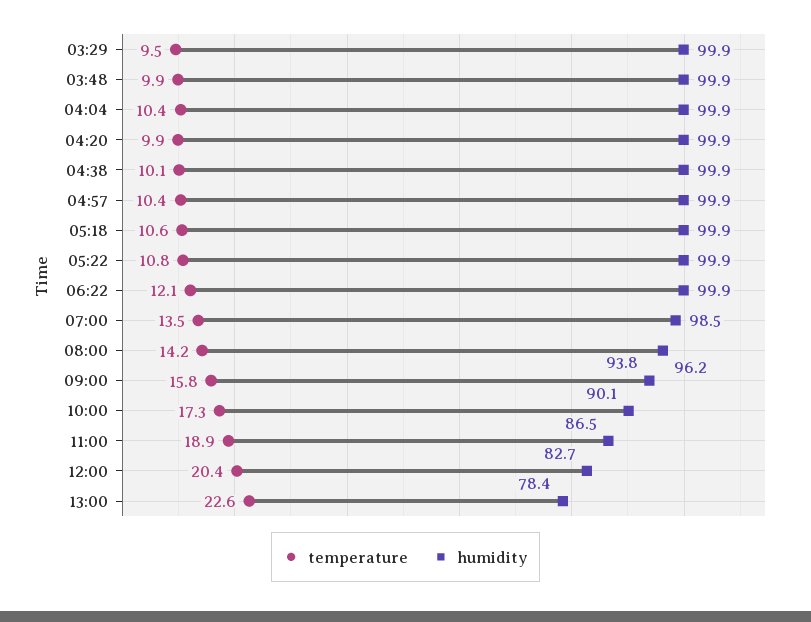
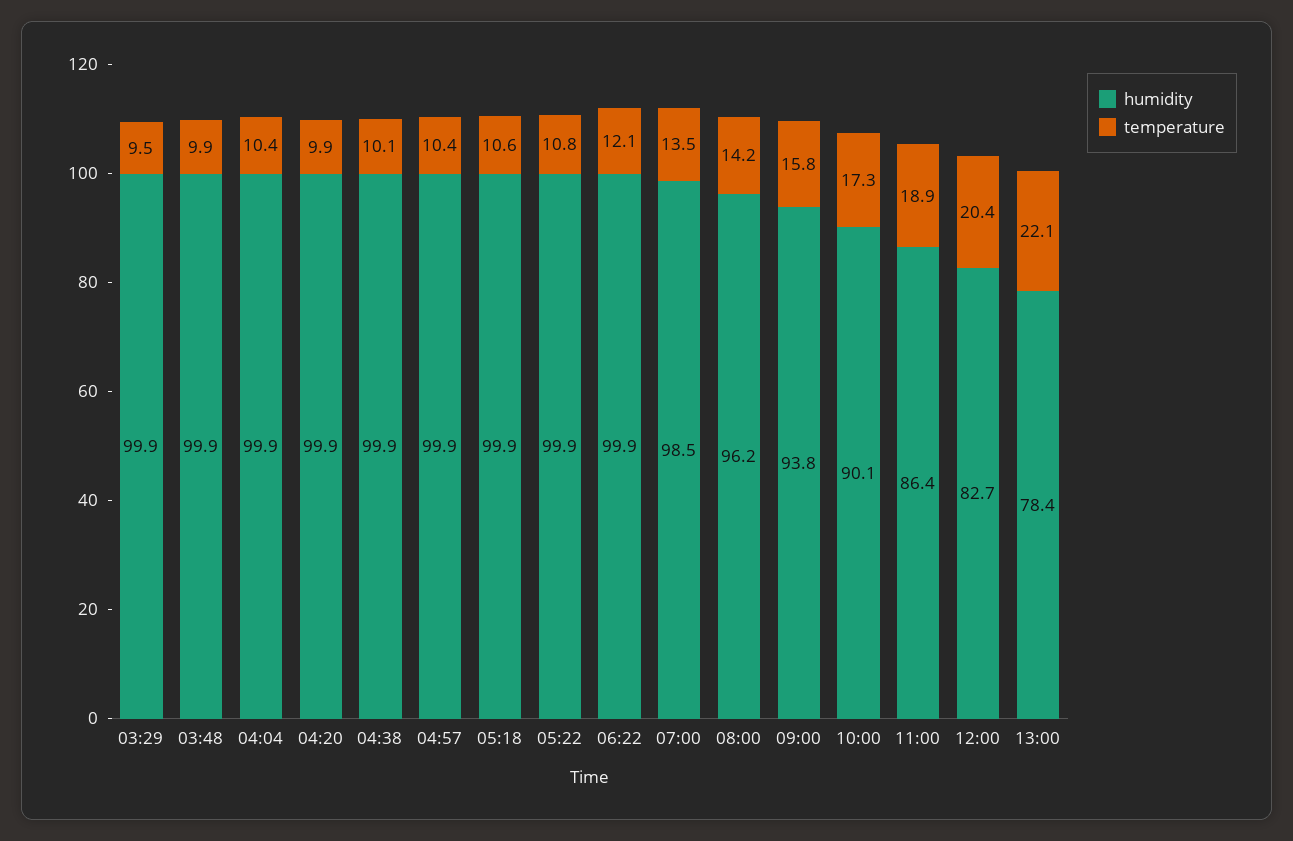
humidity, 11:00: 86.5 -> 86.4
temperature, 13:00: 22.6 -> 22.1

